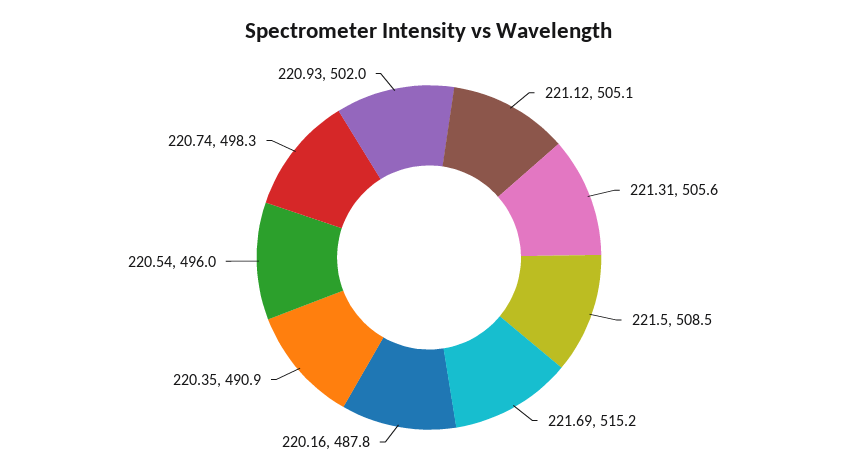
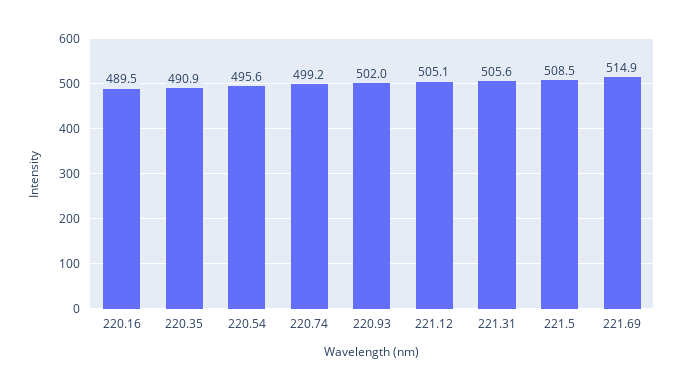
221.69: 515.2 -> 514.9
220.16: 487.8 -> 489.5
220.54: 496 -> 495.6
220.74: 498.3 -> 499.2

